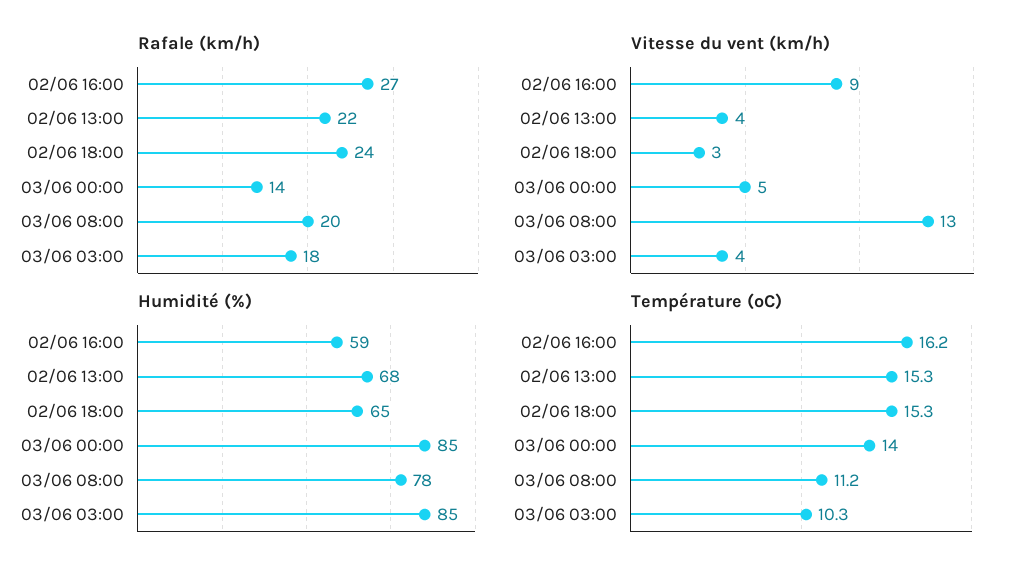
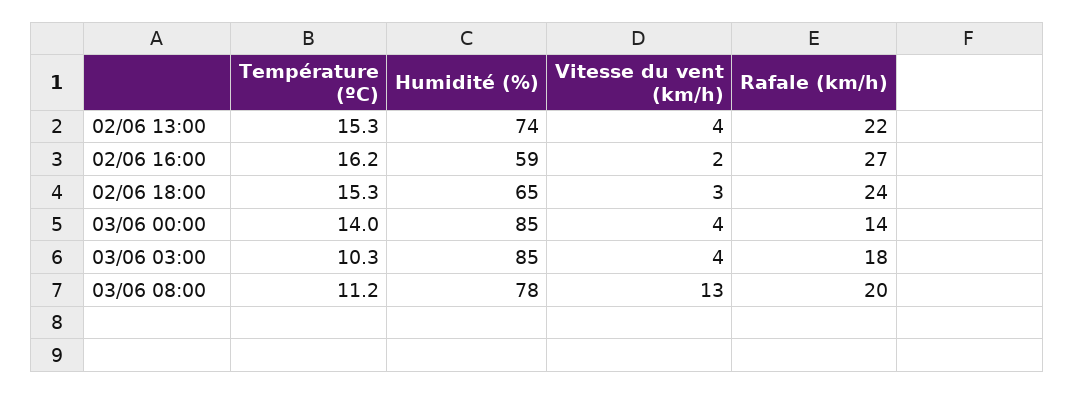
Vitesse du vent (km/h), 02/06 16:00: 9 -> 2
Vitesse du vent (km/h), 03/06 00:00: 5 -> 4
Humidité (%), 02/06 13:00: 68 -> 74

